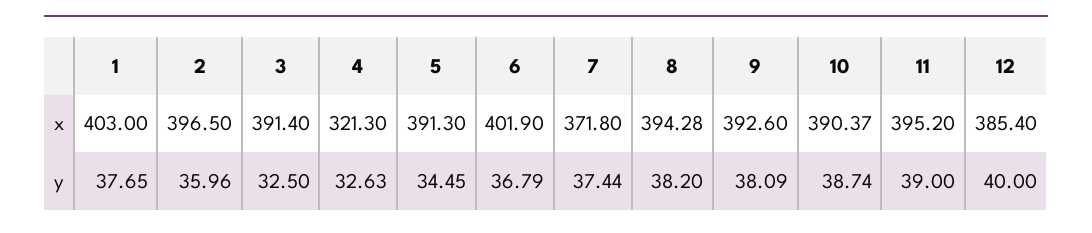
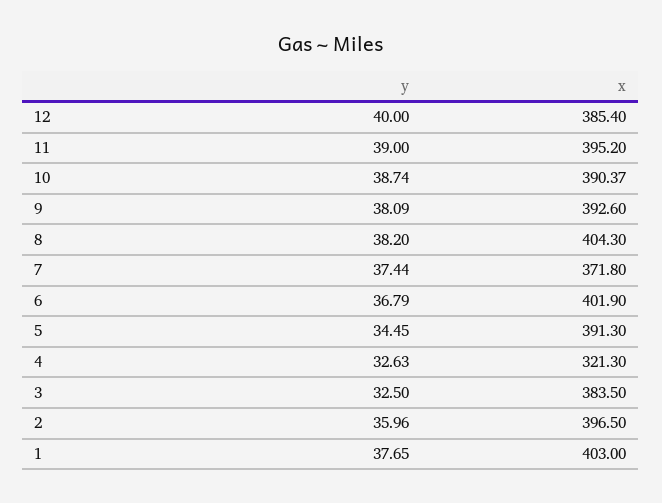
3, x: 391.4 -> 383.5
8, x: 394.28 -> 404.3

